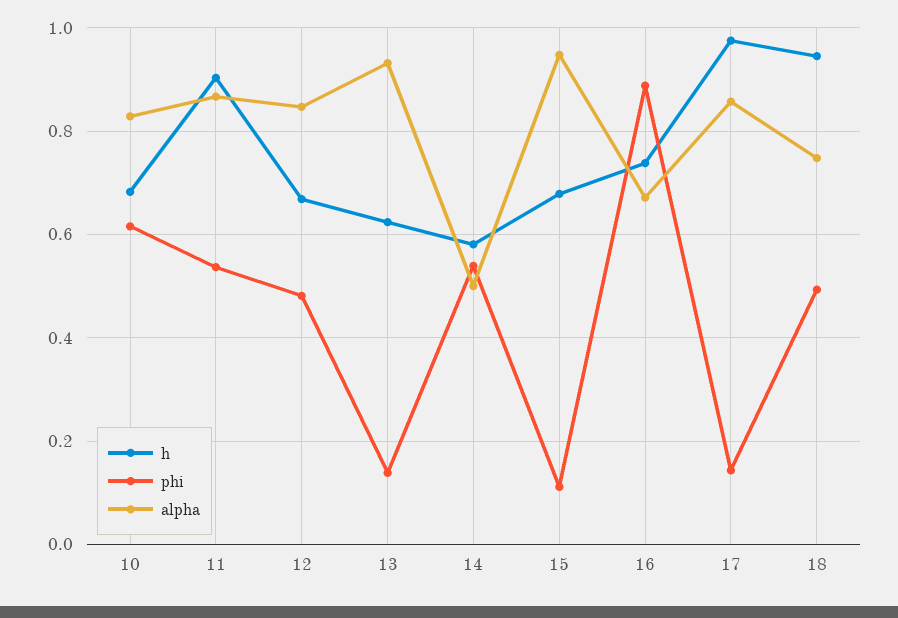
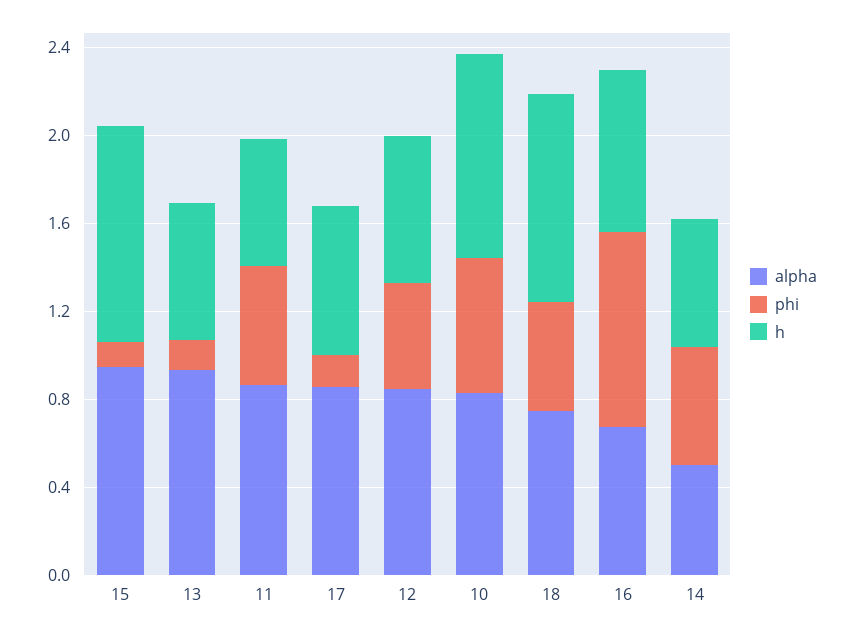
h, 10: 0.68 -> 0.9
h, 11: 0.9 -> 0.6
h, 15: 0.68 -> 1
h, 17: 0.98 -> 0.7

